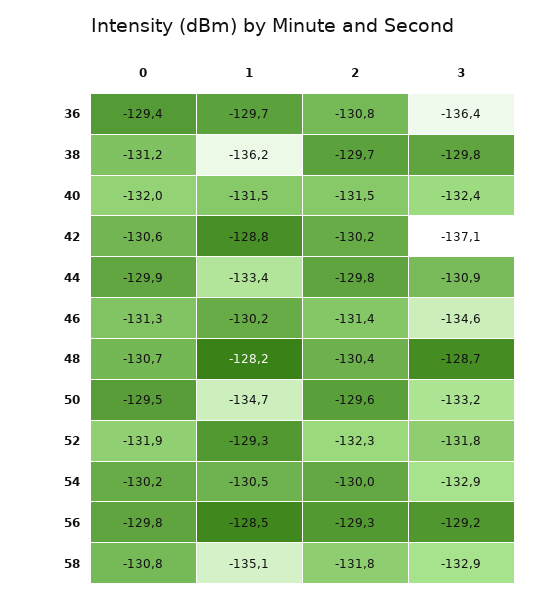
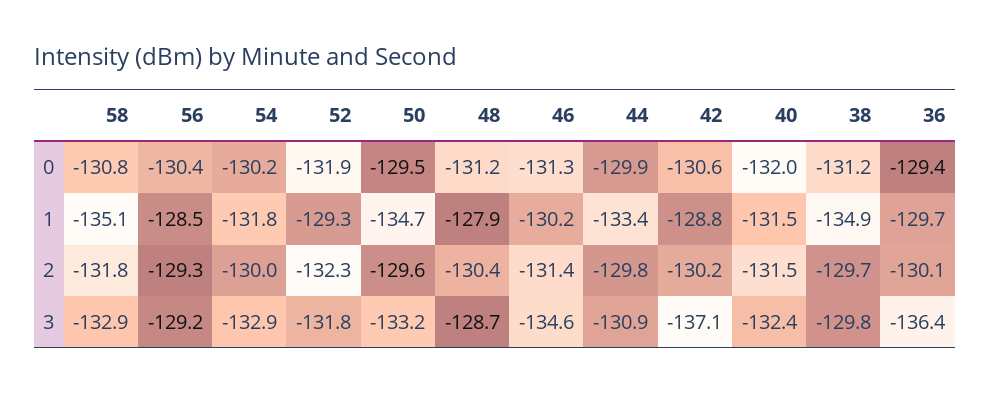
2, 36: -130.8 -> -130.1
1, 38: -136.2 -> -134.9
0, 48: -130.7 -> -131.2
1, 48: -128.2 -> -127.9
1, 54: -130.5 -> -131.8
0, 56: -129.8 -> -130.4

